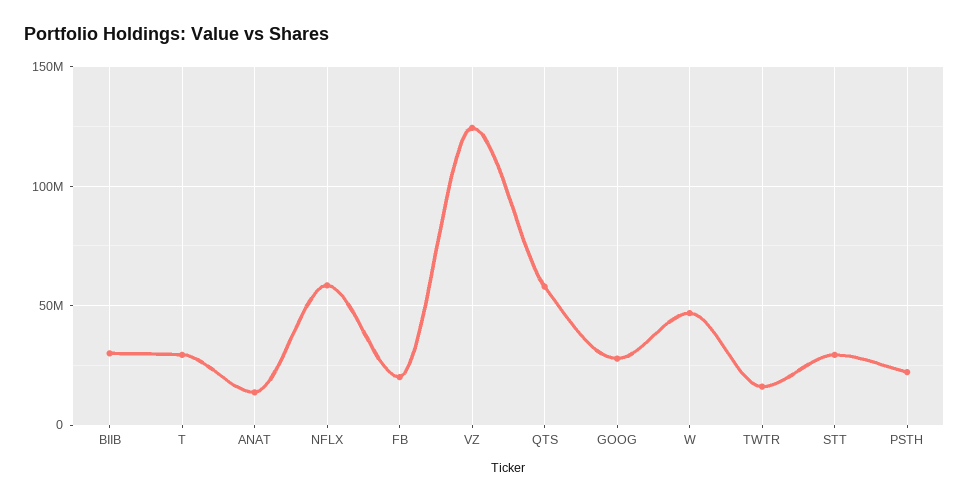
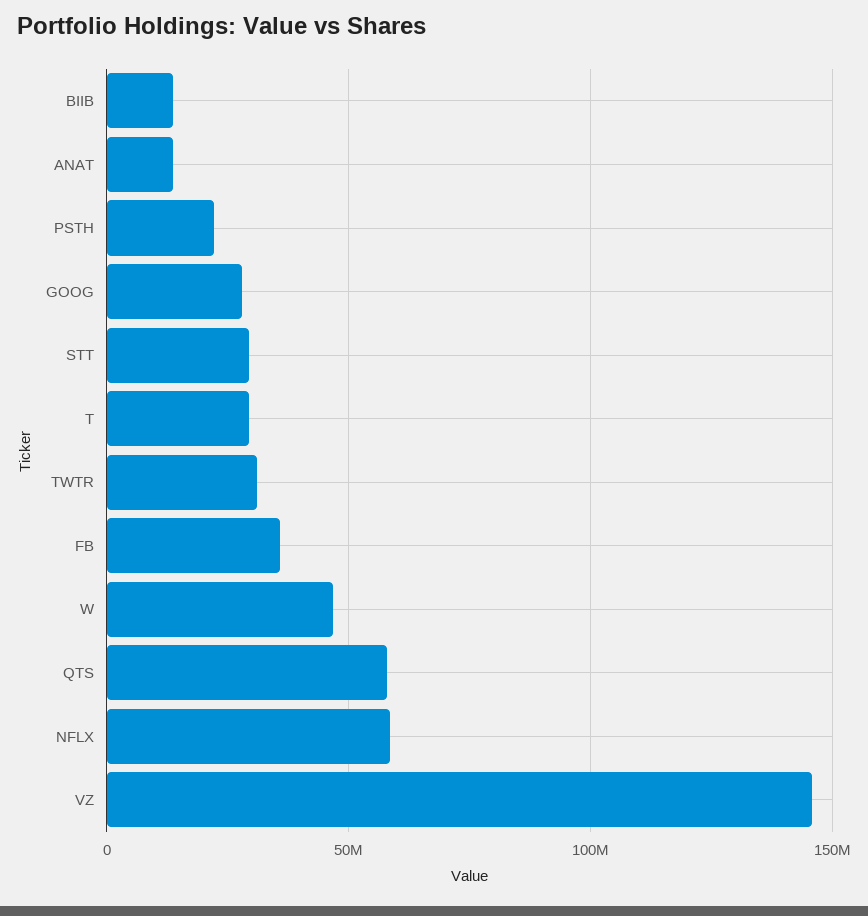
BIIB: 30000000 -> 15000000
FB: 20000000 -> 35000000
VZ: 125000000 -> 145000000
TWTR: 15000000 -> 30000000

